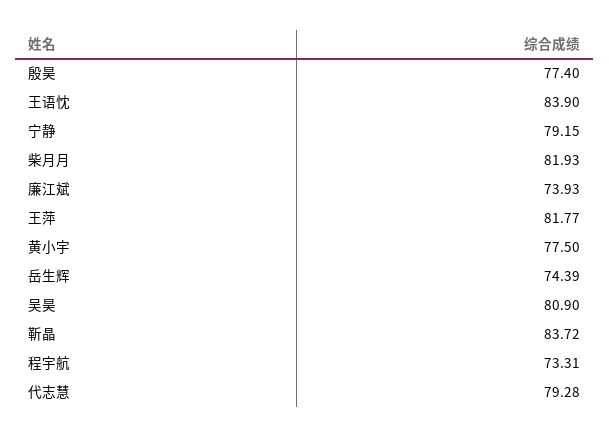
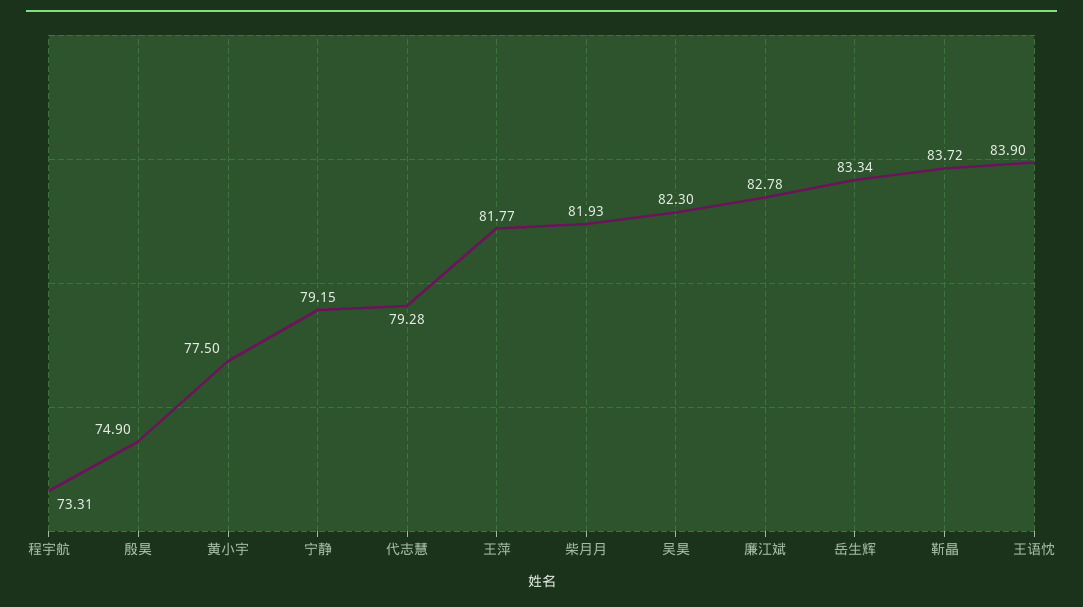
殷昊: 77.4 -> 74.9
廉江斌: 73.93 -> 82.78
岳生辉: 74.39 -> 83.34
吴昊: 80.9 -> 82.3

